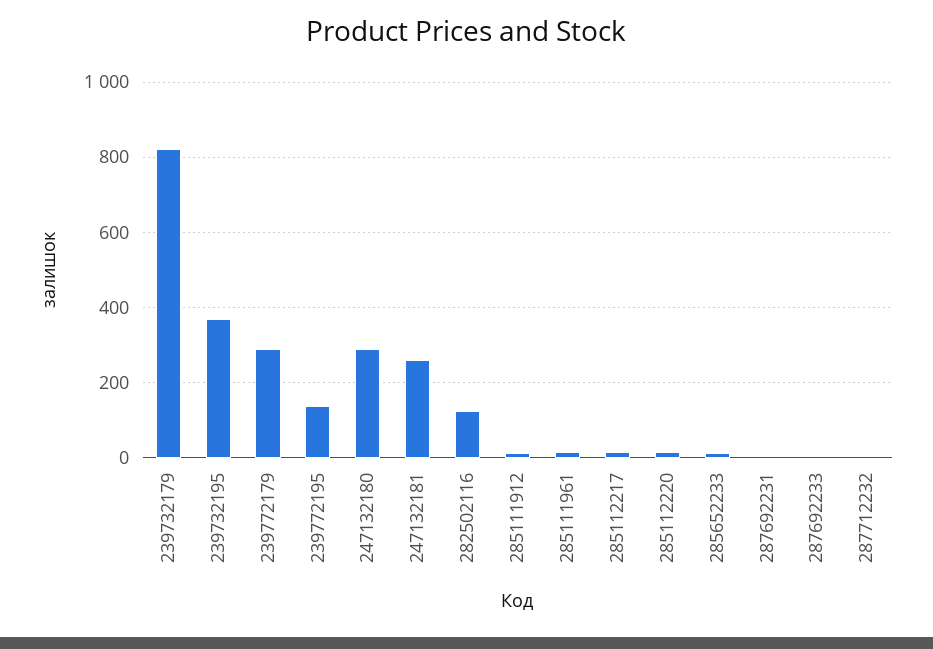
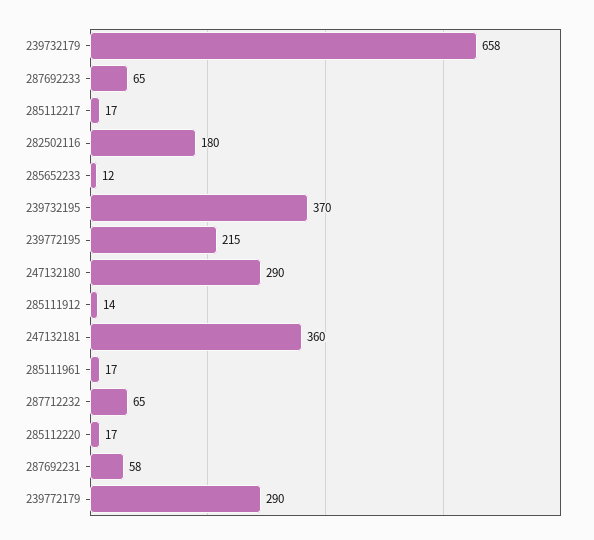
239732179: 820 -> 658
239772195: 140 -> 215
247132181: 260 -> 360
282502116: 120 -> 180
287692231: 0 -> 58
287692233: 0 -> 65
287712232: 0 -> 65

